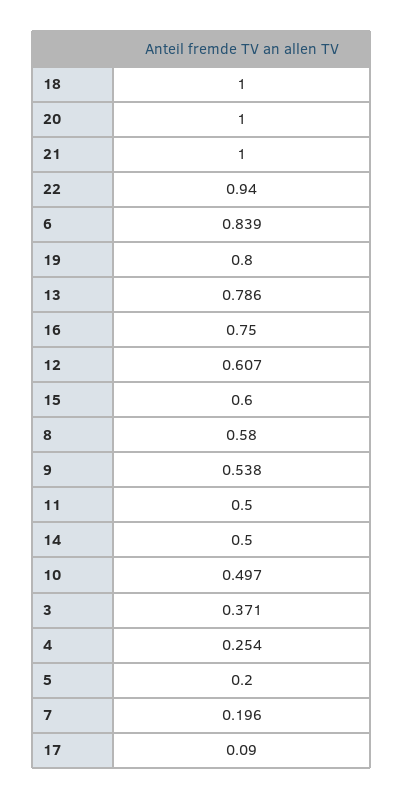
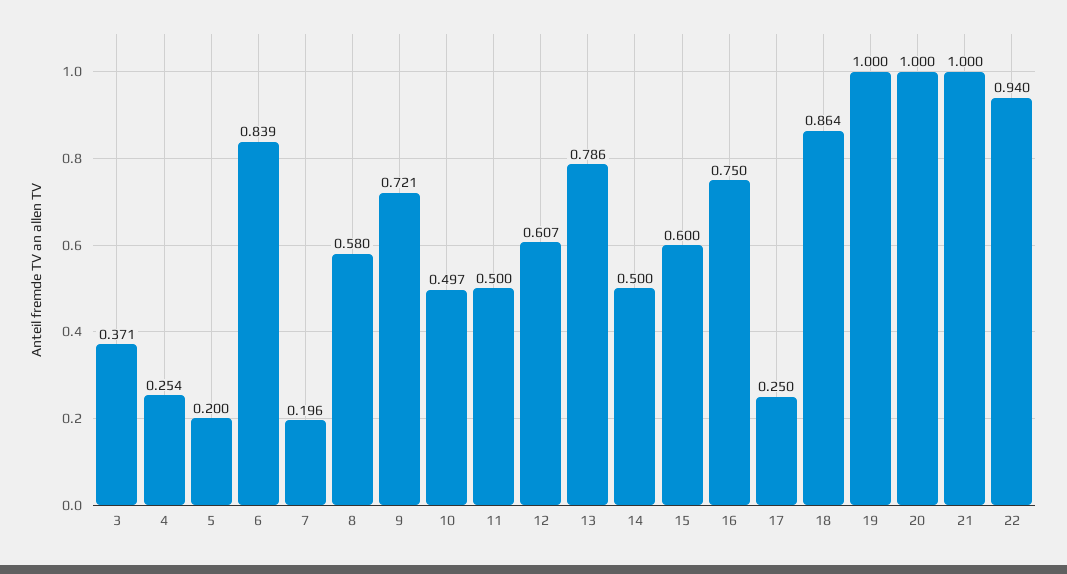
18: 1 -> 0.864
19: 0.8 -> 1
9: 0.538 -> 0.721
17: 0.09 -> 0.25

